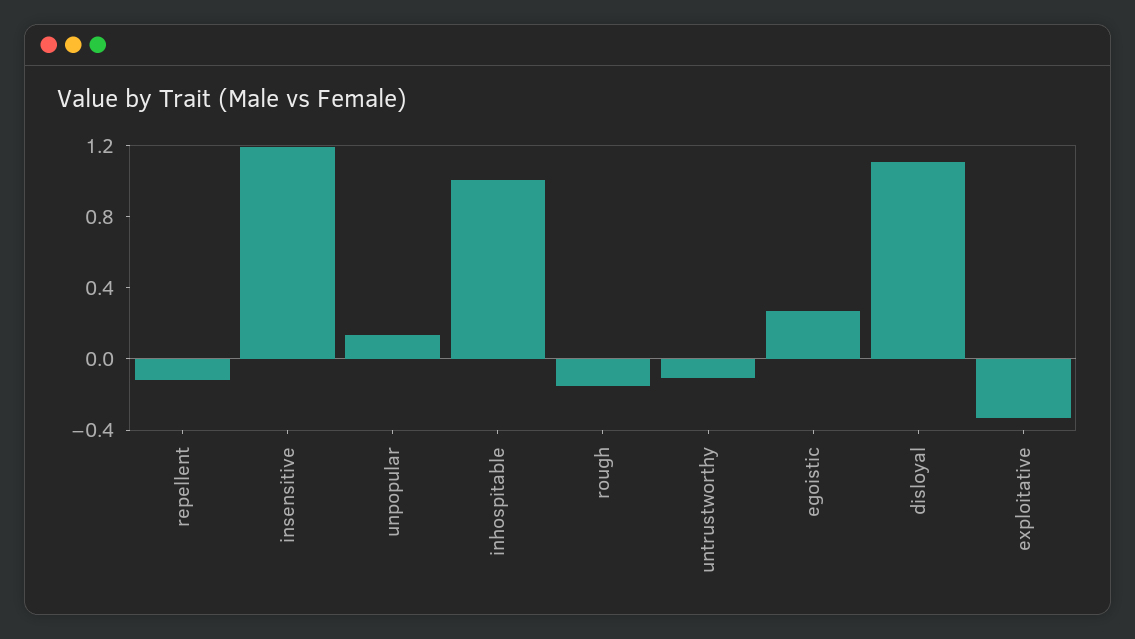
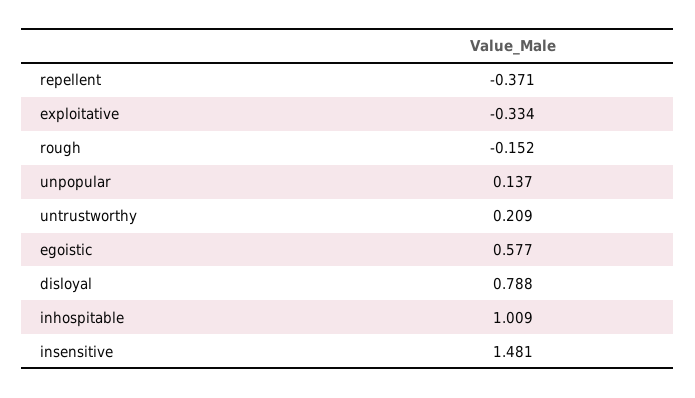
repellent: -0.1 -> -0.371
insensitive: 1.2 -> 1.481
untrustworthy: -0.1 -> 0.209
egoistic: 0.3 -> 0.577
disloyal: 1.1 -> 0.788

